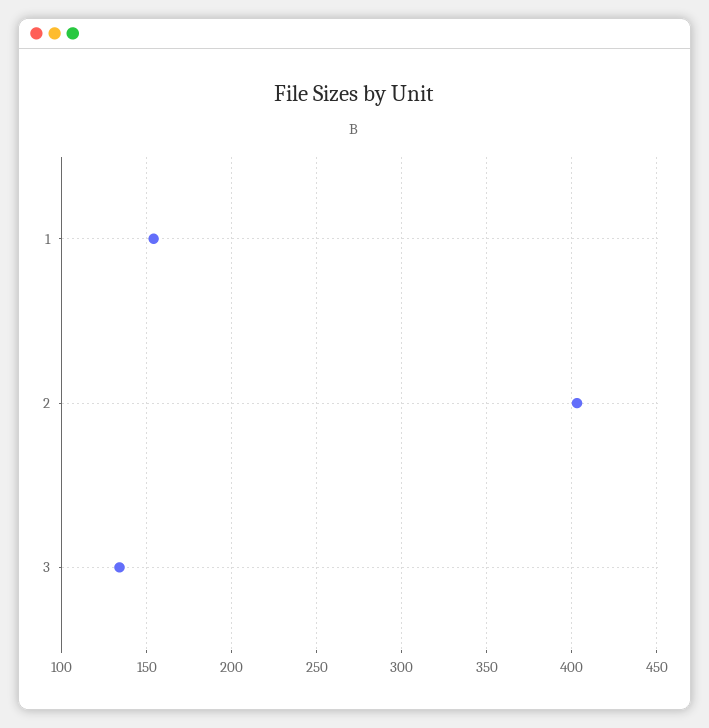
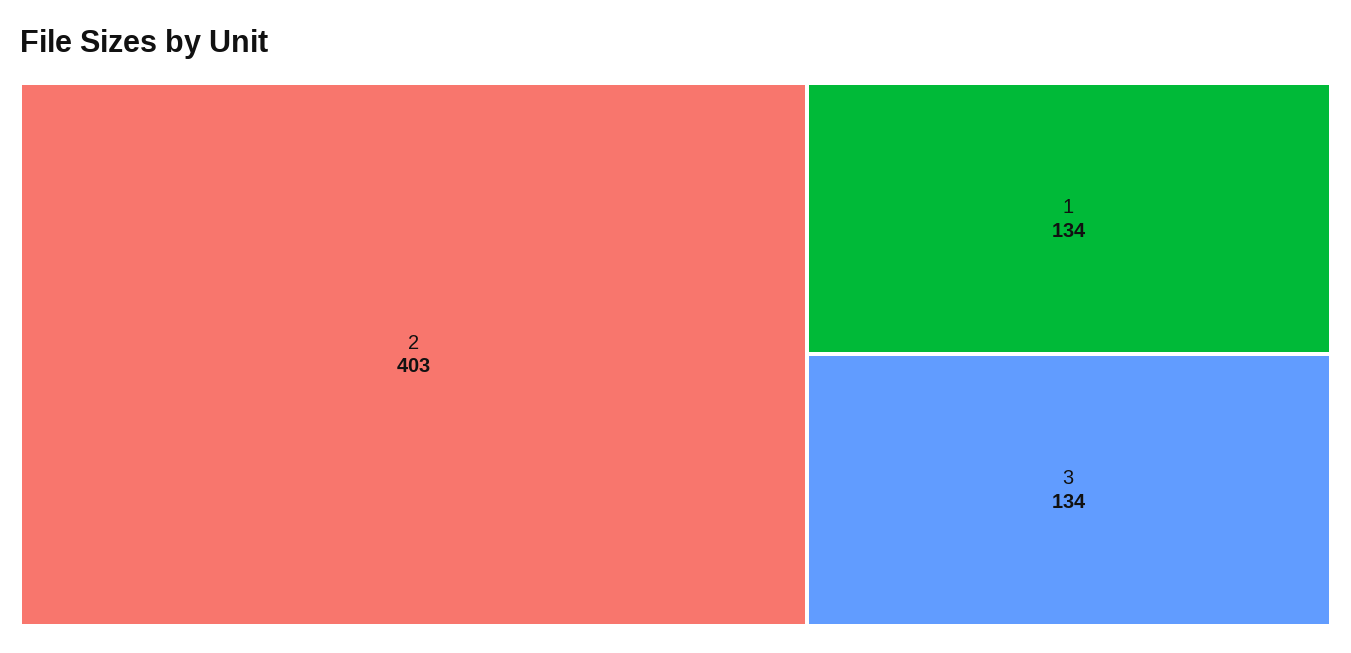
1: 155 -> 134

